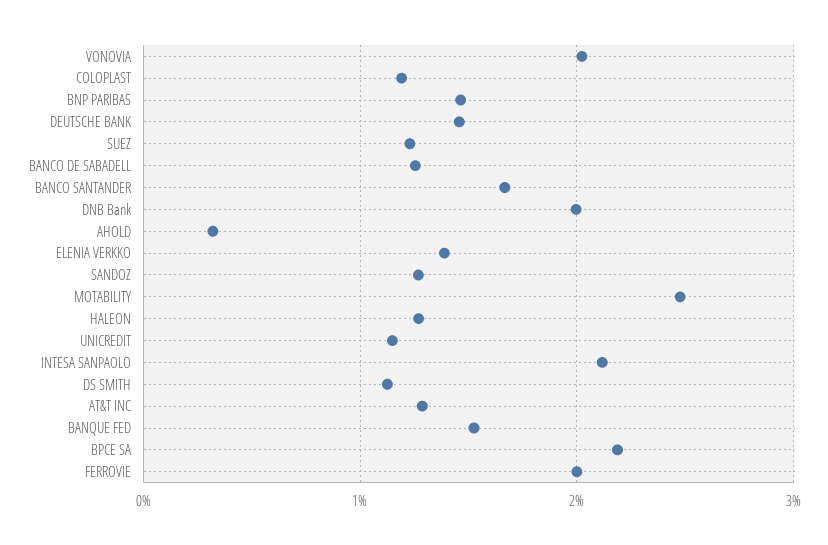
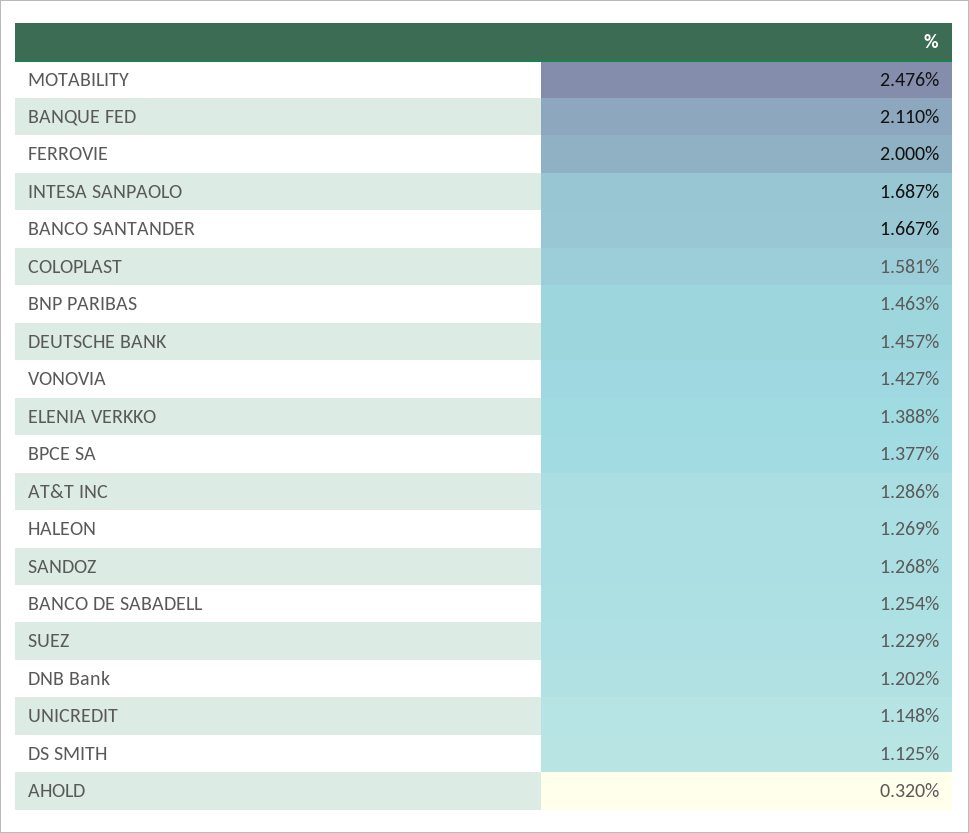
VONOVIA: 2 -> 1.427
COLOPLAST: 1.2 -> 1.581
DNB Bank: 2 -> 1.202
INTESA SANPAOLO: 2.1 -> 1.687
BANQUE FED: 1.5 -> 2.11
BPCE SA: 2.2 -> 1.377

